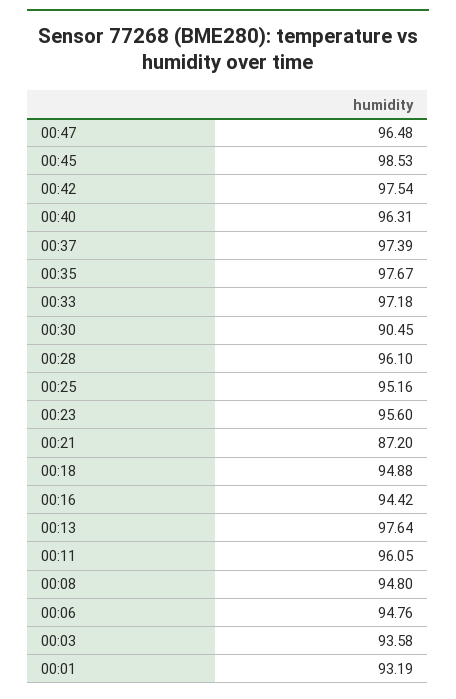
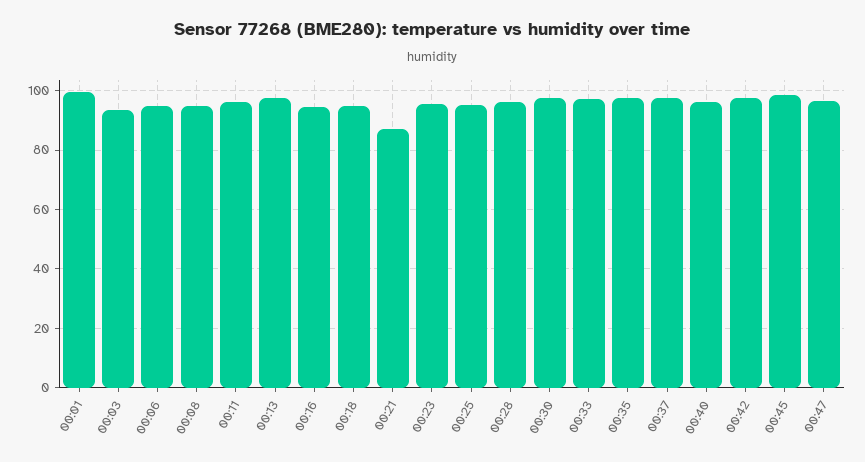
00:30: 90.45 -> 97.5
00:01: 93.19 -> 100

